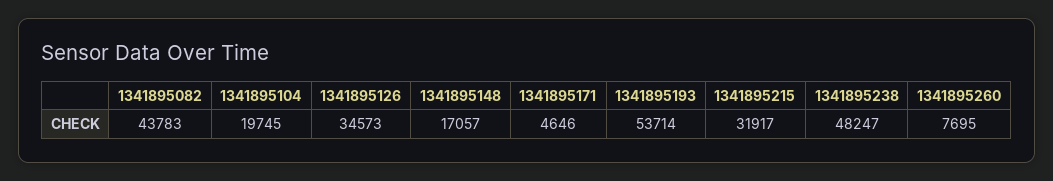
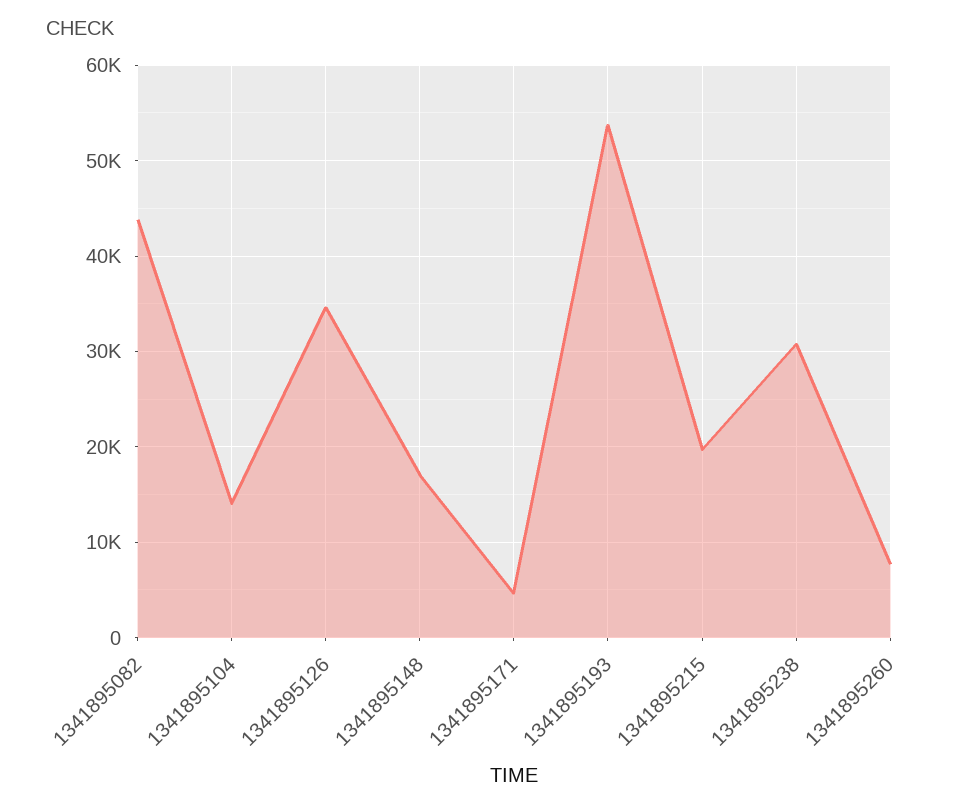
1341895104: 19745 -> 14000
1341895215: 31917 -> 20000
1341895238: 48247 -> 31000

